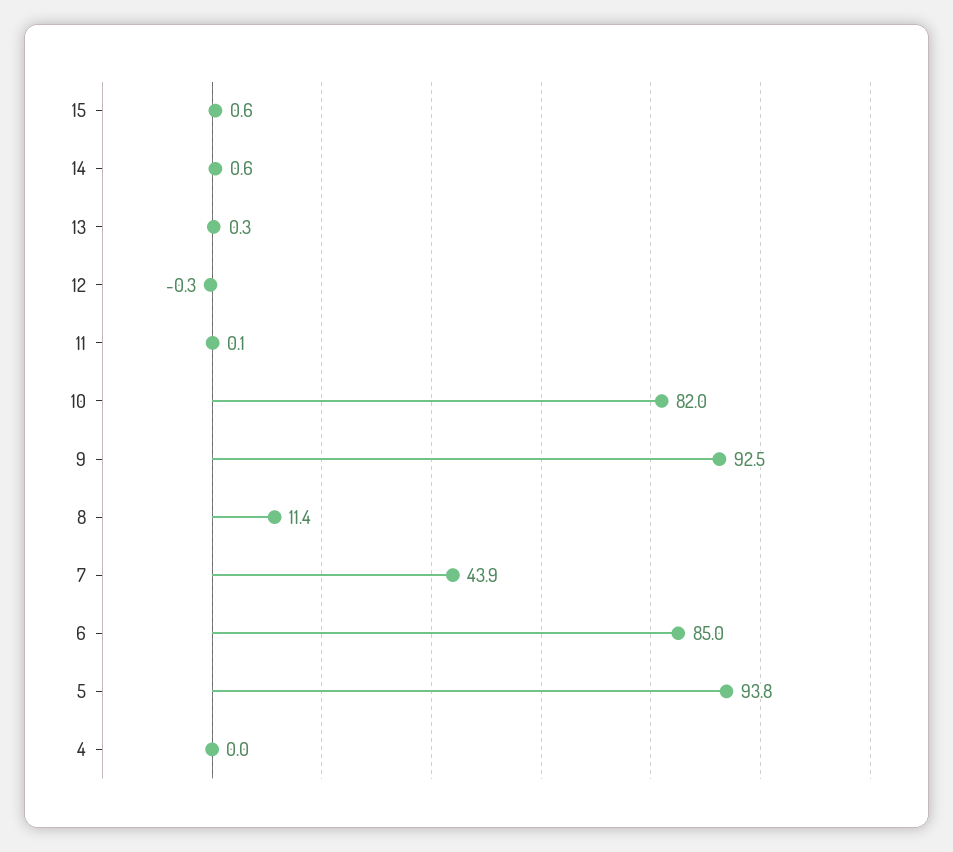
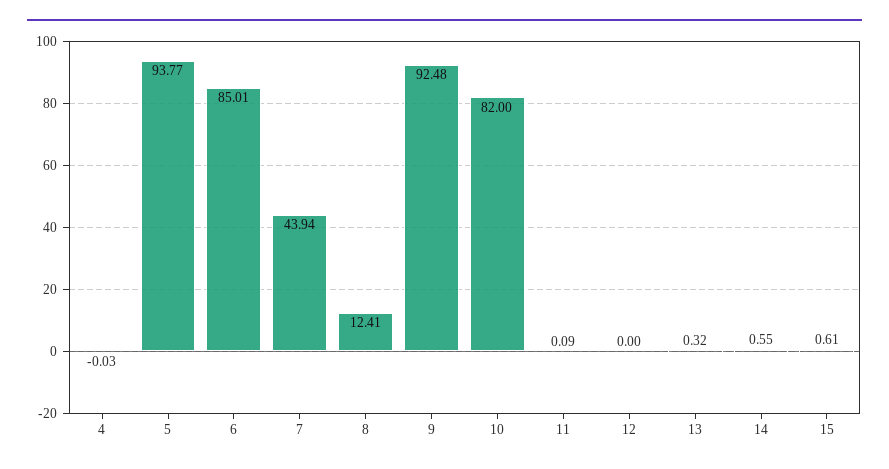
12: -0.3 -> 0
8: 11.4 -> 12.41

